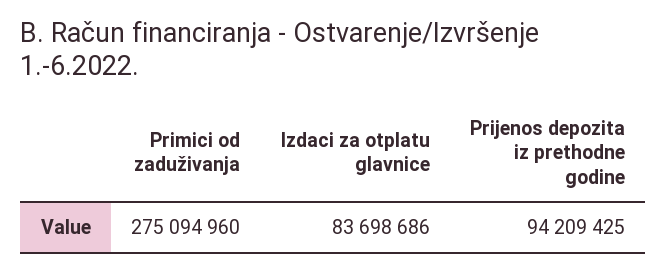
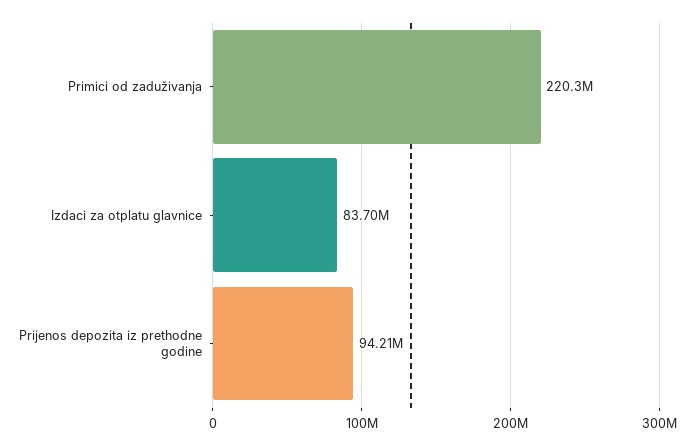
Primici od zaduživanja: 275094960 -> 220300000

